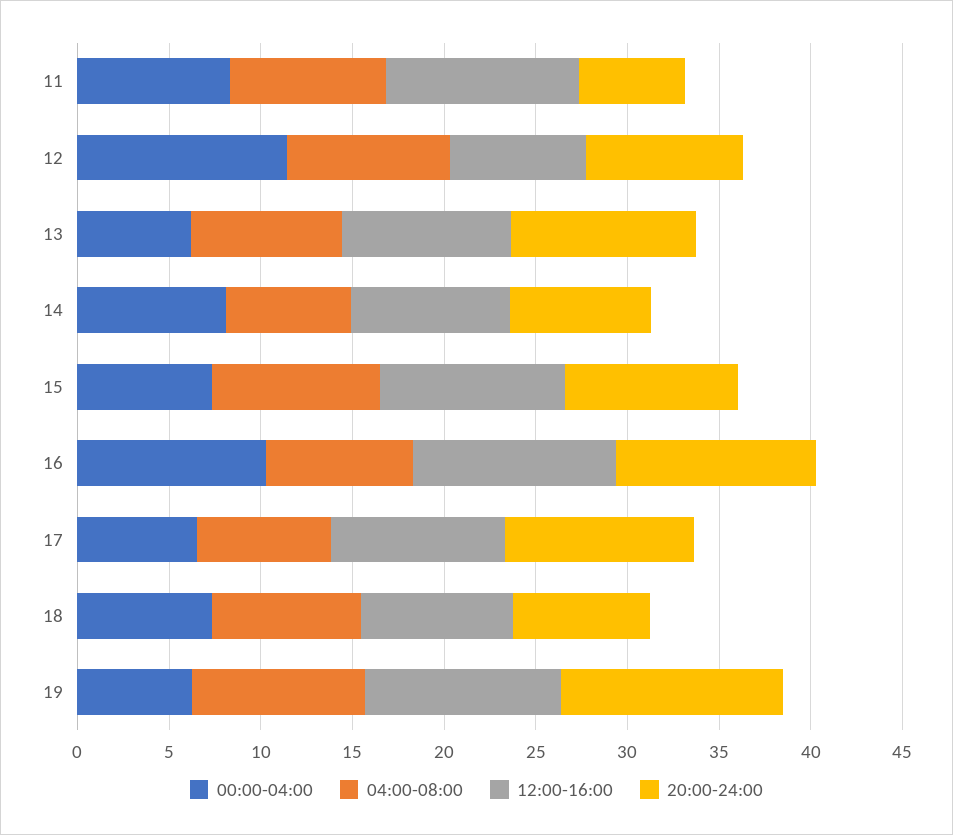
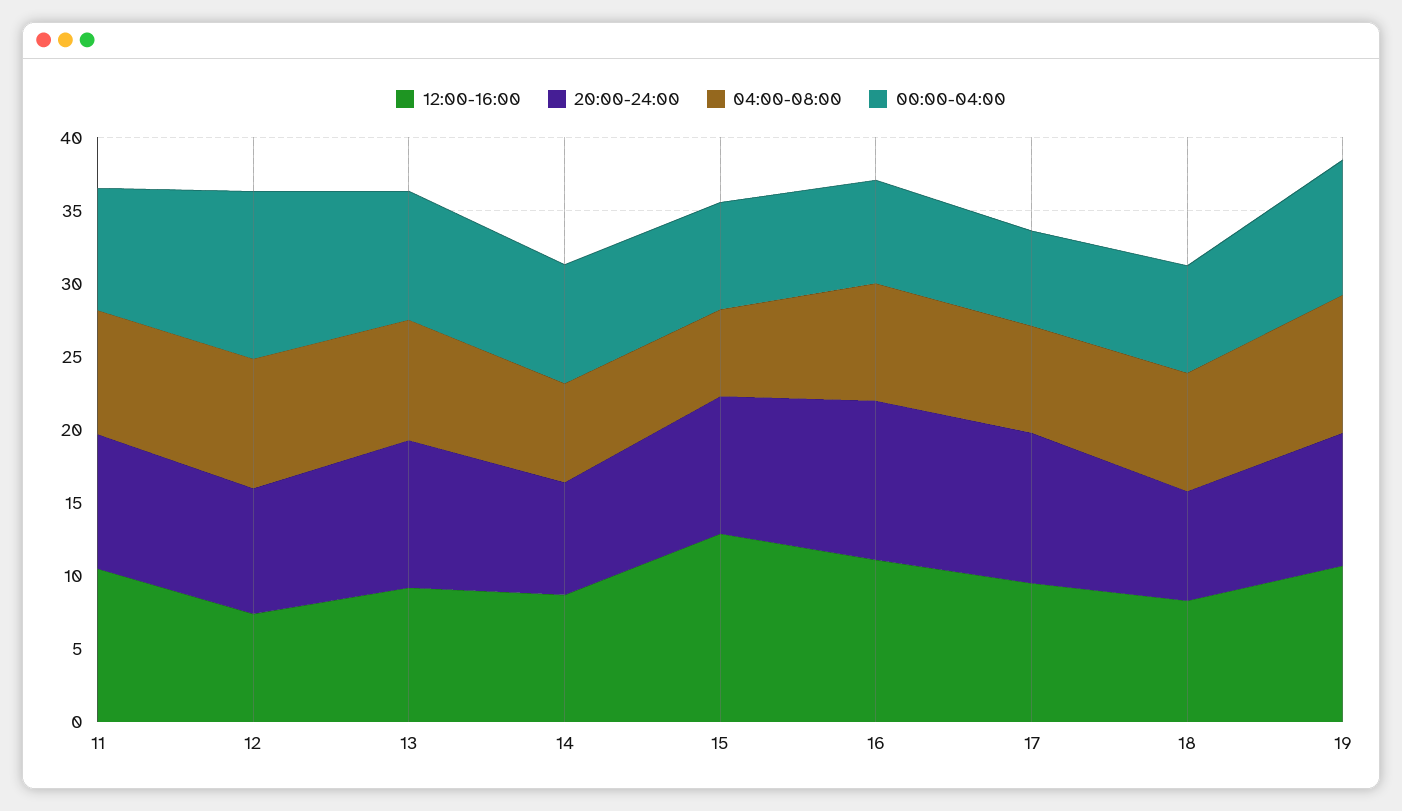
20:00-24:00, 11: 6 -> 9
00:00-04:00, 13: 6 -> 9
04:00-08:00, 15: 9 -> 6
12:00-16:00, 15: 10 -> 13
00:00-04:00, 16: 10 -> 7
00:00-04:00, 19: 6 -> 9
20:00-24:00, 19: 12 -> 9

